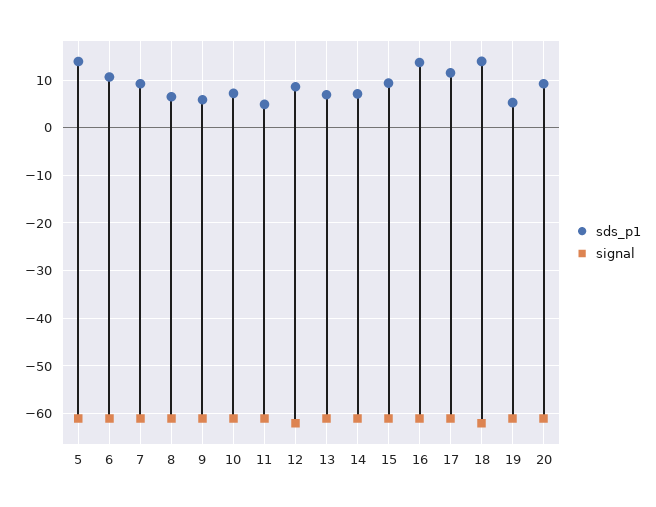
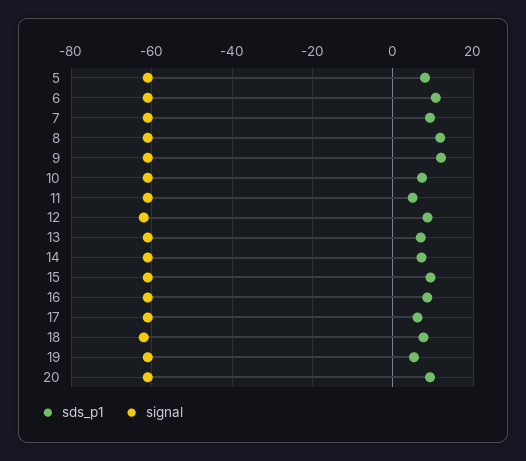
sds_p1, 5: 14 -> 8
sds_p1, 8: 6 -> 12
sds_p1, 9: 6 -> 12
sds_p1, 16: 14 -> 8
sds_p1, 17: 12 -> 6
sds_p1, 18: 14 -> 8

